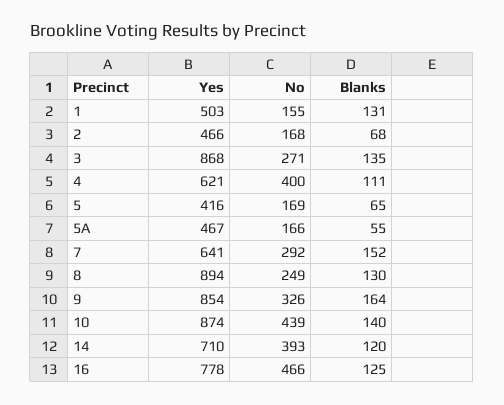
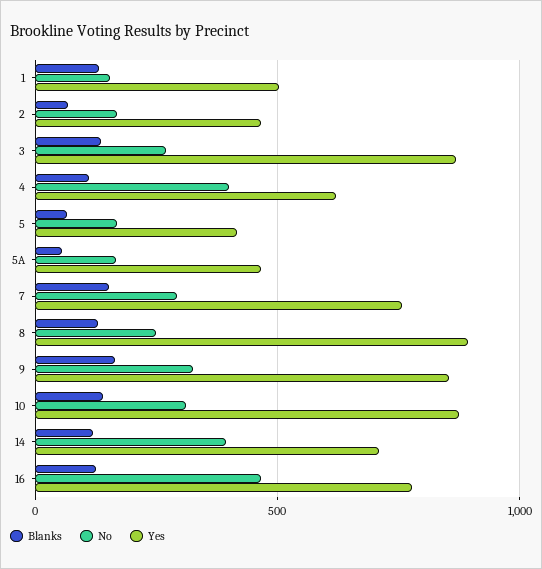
Yes, 7: 641 -> 750
No, 10: 439 -> 300

